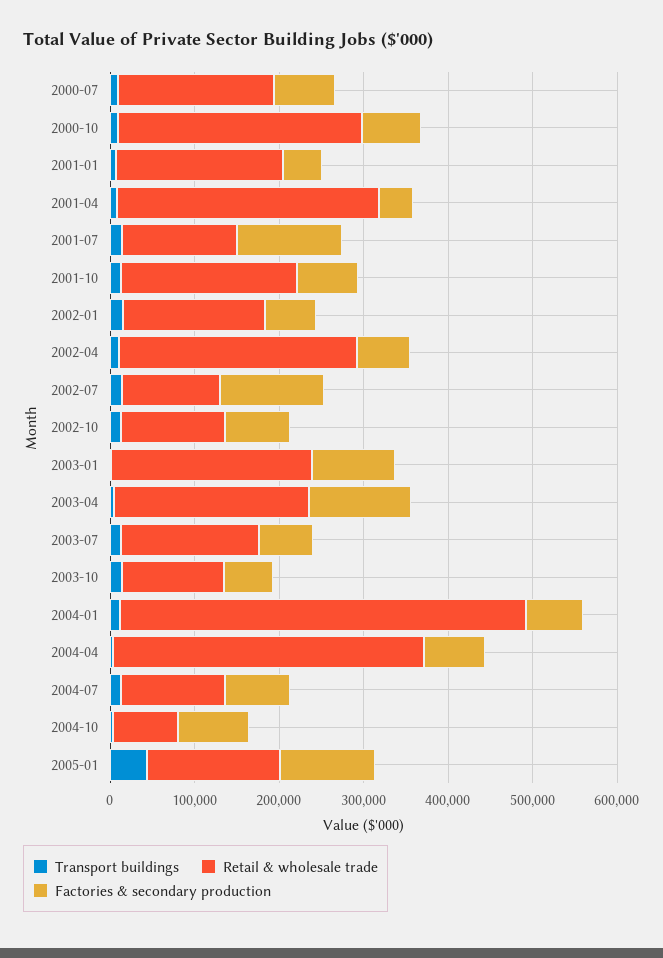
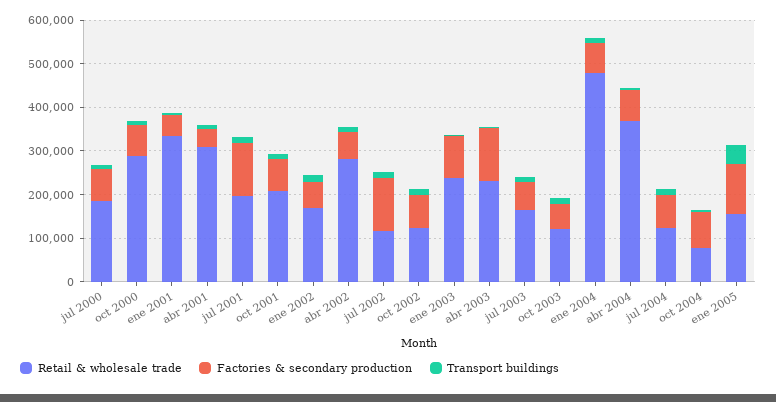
Retail & wholesale trade, 2001-01: 200000 -> 340000
Retail & wholesale trade, 2001-07: 140000 -> 200000

